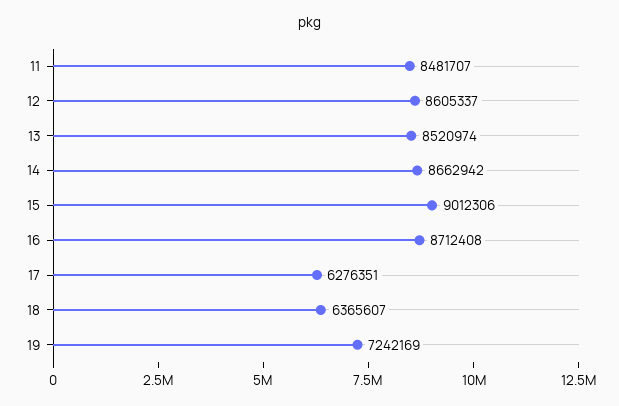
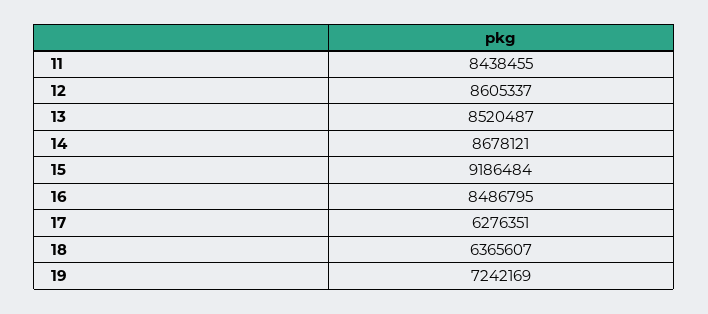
11: 8481707 -> 8438455
13: 8520974 -> 8520487
14: 8662942 -> 8678121
15: 9012306 -> 9186484
16: 8712408 -> 8486795

